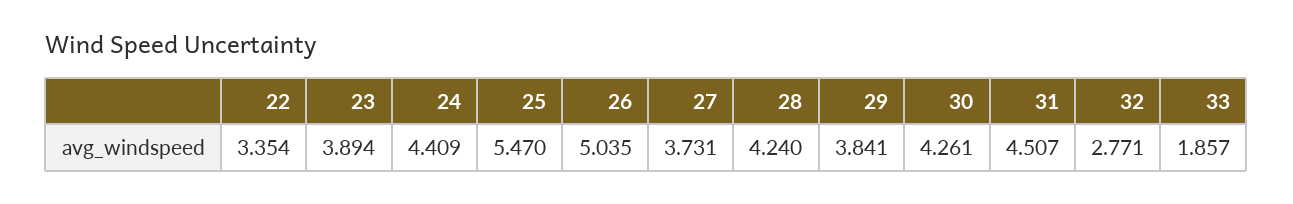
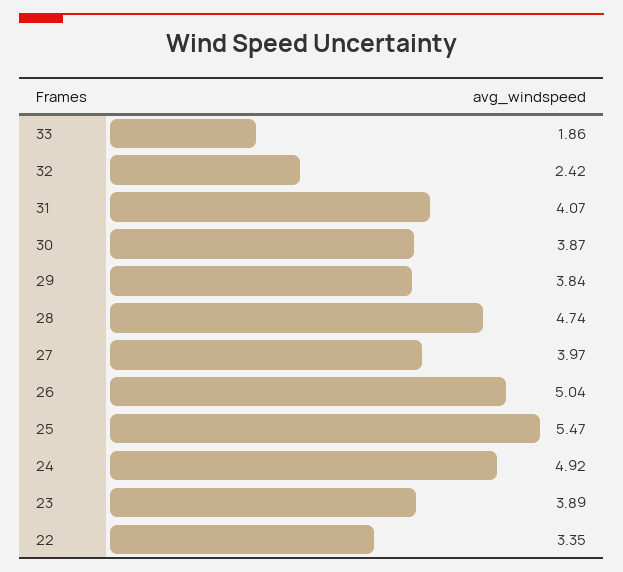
24: 4.409 -> 4.92
27: 3.731 -> 3.97
28: 4.24 -> 4.74
30: 4.261 -> 3.87
31: 4.507 -> 4.07
32: 2.771 -> 2.42

